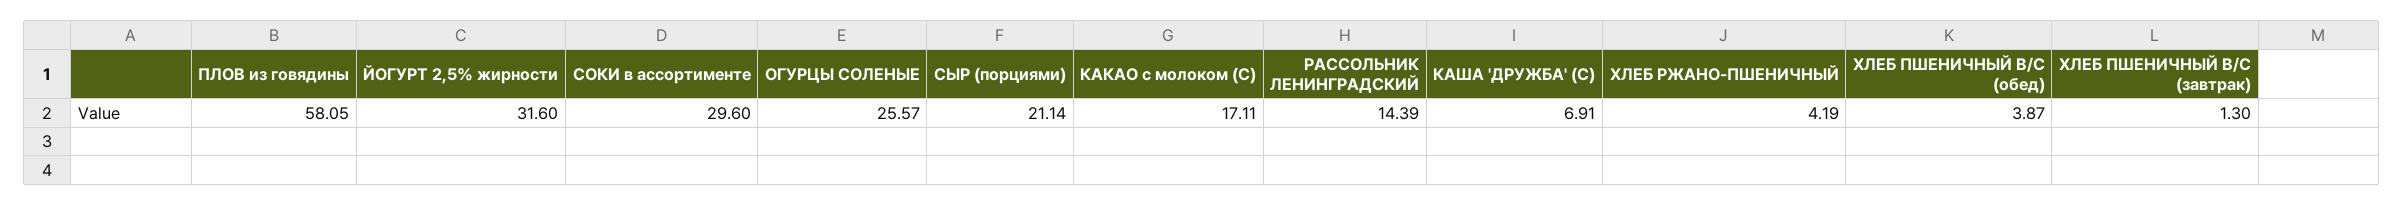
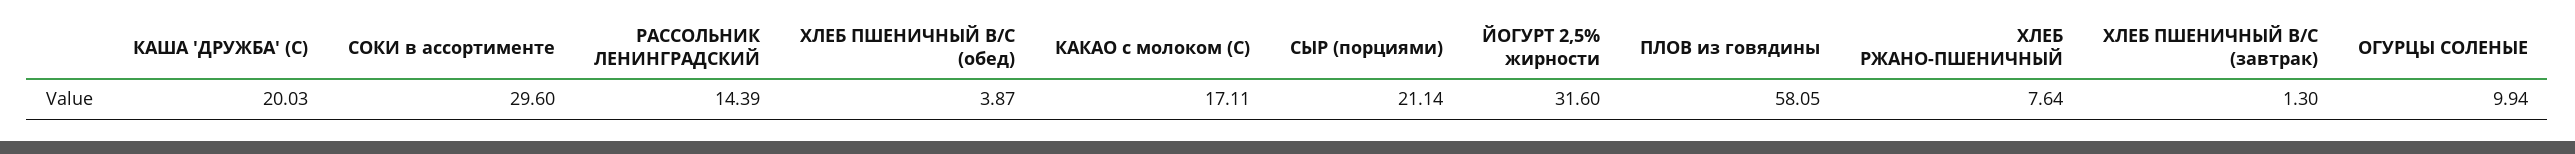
ОГУРЦЫ СОЛЕНЫЕ: 25.57 -> 9.94
КАША 'ДРУЖБА' (С): 6.91 -> 20.03
ХЛЕБ РЖАНО-ПШЕНИЧНЫЙ: 4.19 -> 7.64

